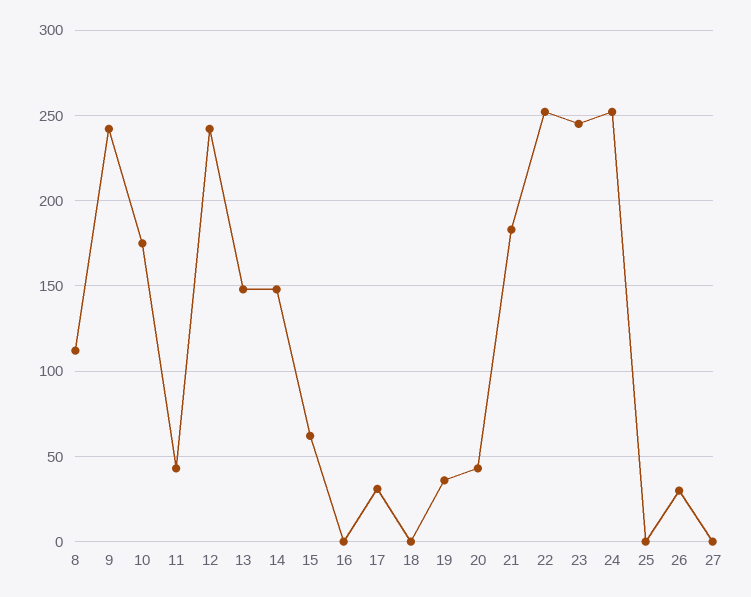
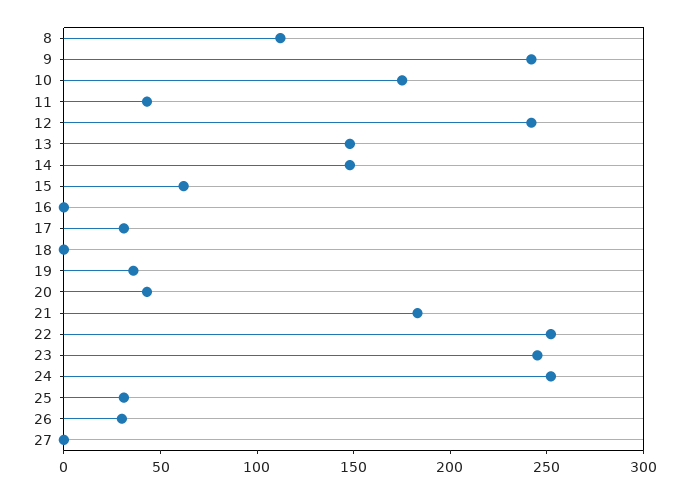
25: 0 -> 30

